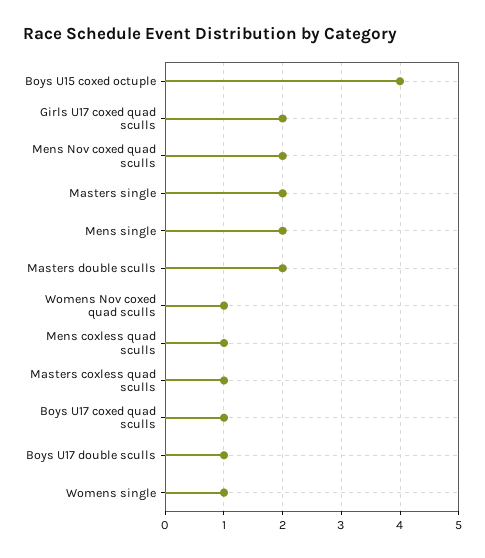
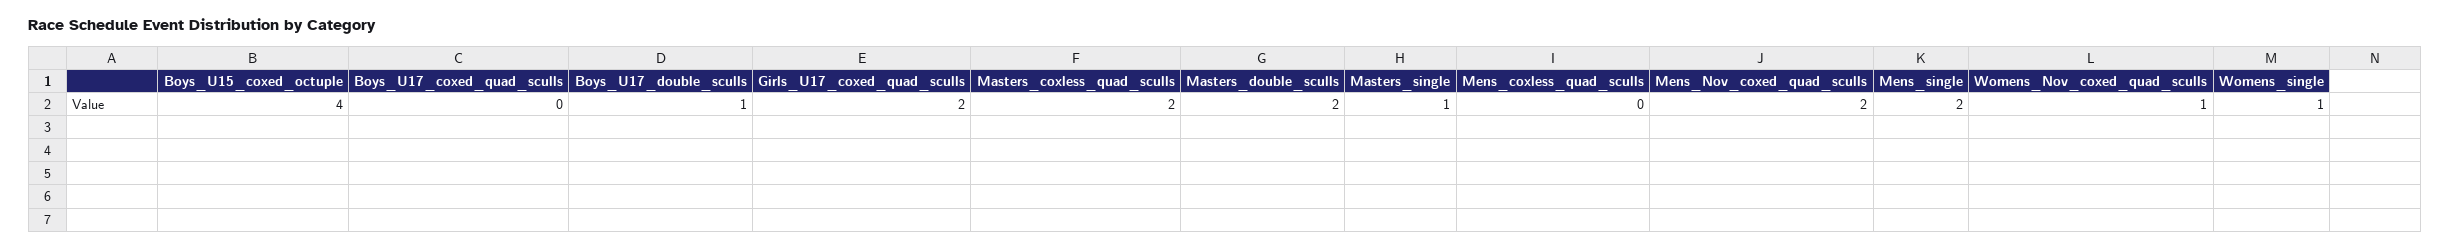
Masters single: 2 -> 1
Mens coxless quad sculls: 1 -> 0
Masters coxless quad sculls: 1 -> 2
Boys U17 coxed quad sculls: 1 -> 0

